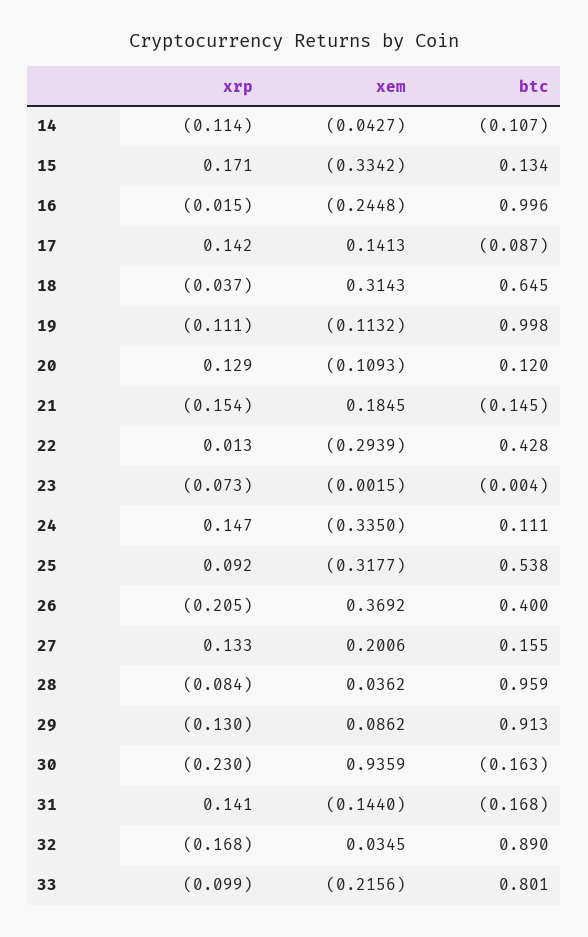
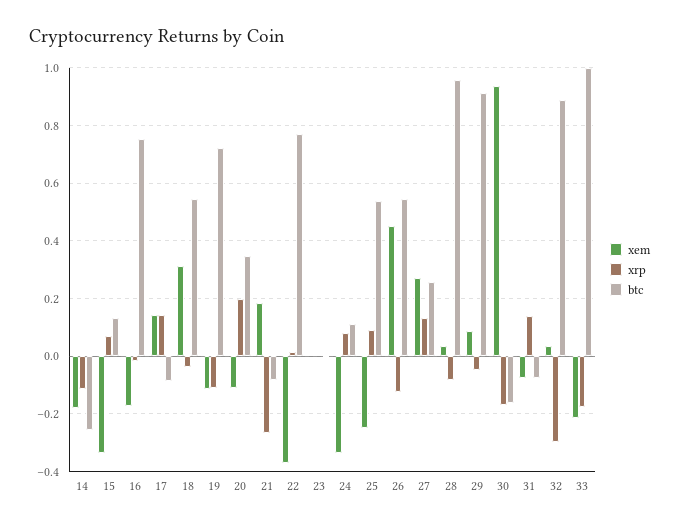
xem, 14: -0.0427 -> -0.175
btc, 14: -0.107 -> -0.25
xrp, 15: 0.171 -> 0.075
xem, 16: -0.2448 -> -0.175
btc, 16: 0.996 -> 0.75
btc, 18: 0.645 -> 0.55
btc, 19: 0.998 -> 0.725
xrp, 20: 0.129 -> 0.2
btc, 20: 0.12 -> 0.35
xrp, 21: -0.154 -> -0.275
btc, 21: -0.145 -> -0.075
xem, 22: -0.2939 -> -0.375
btc, 22: 0.428 -> 0.775
xrp, 23: -0.073 -> 0
xrp, 24: 0.147 -> 0.075
xem, 25: -0.3177 -> -0.25
xrp, 26: -0.205 -> -0.125
xem, 26: 0.3692 -> 0.45
btc, 26: 0.4 -> 0.55
xem, 27: 0.2006 -> 0.275
btc, 27: 0.155 -> 0.25
xrp, 29: -0.13 -> -0.05
xrp, 30: -0.23 -> -0.175
xem, 31: -0.144 -> -0.075
btc, 31: -0.168 -> -0.075
xrp, 32: -0.168 -> -0.3
xrp, 33: -0.099 -> -0.175
btc, 33: 0.801 -> 1

